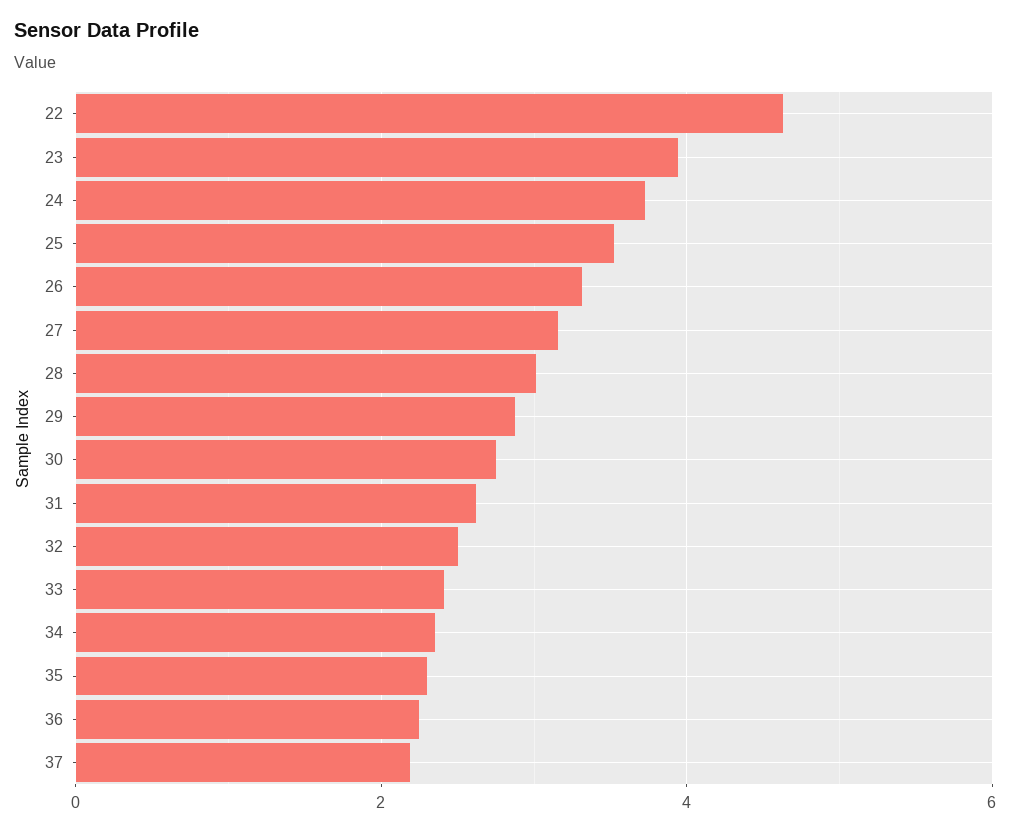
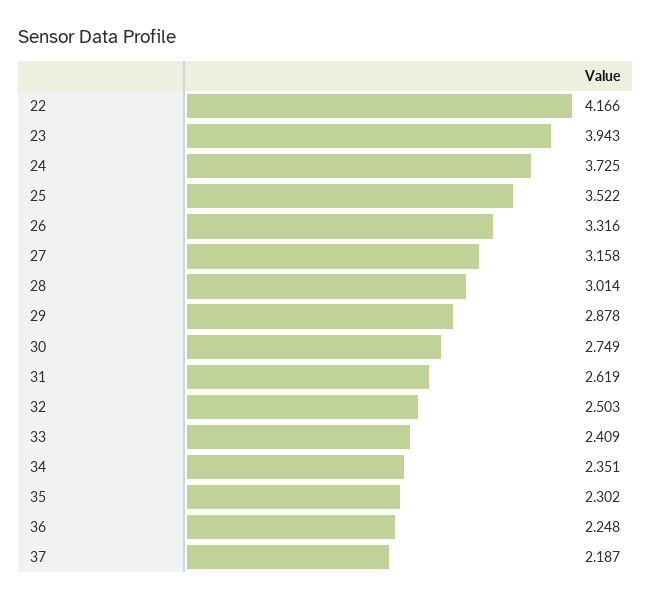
22: 4.6 -> 4.166

